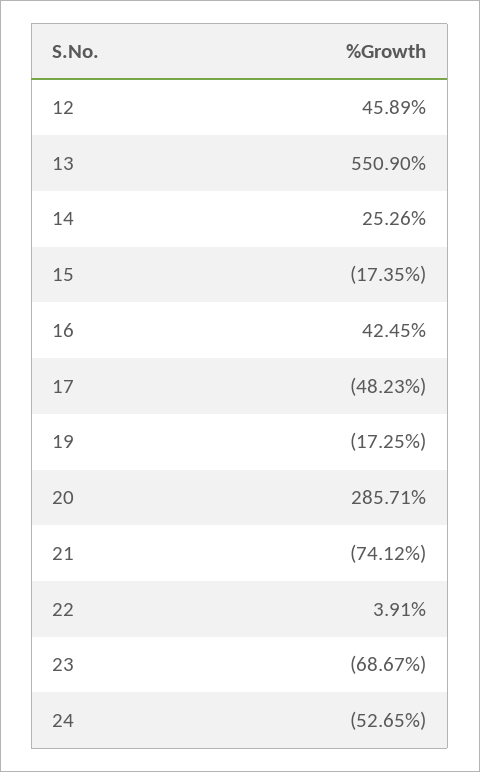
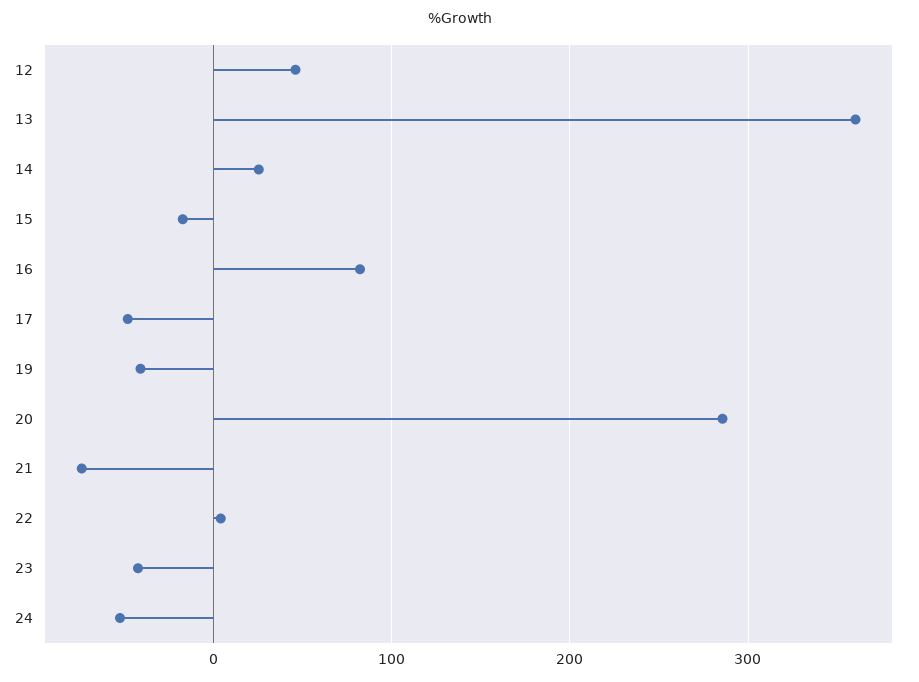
13: 550.9 -> 360
16: 42.45 -> 80
19: -17.25 -> -40
23: -68.67 -> -40

